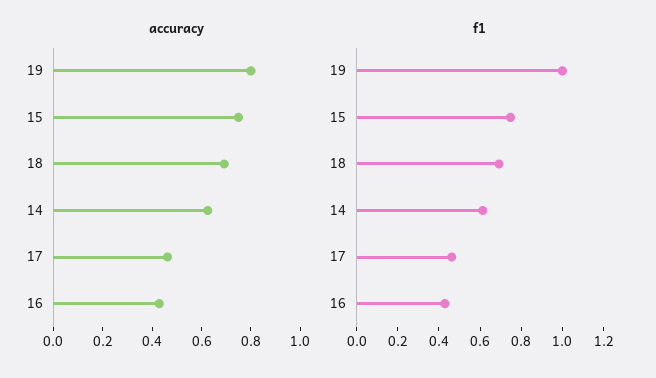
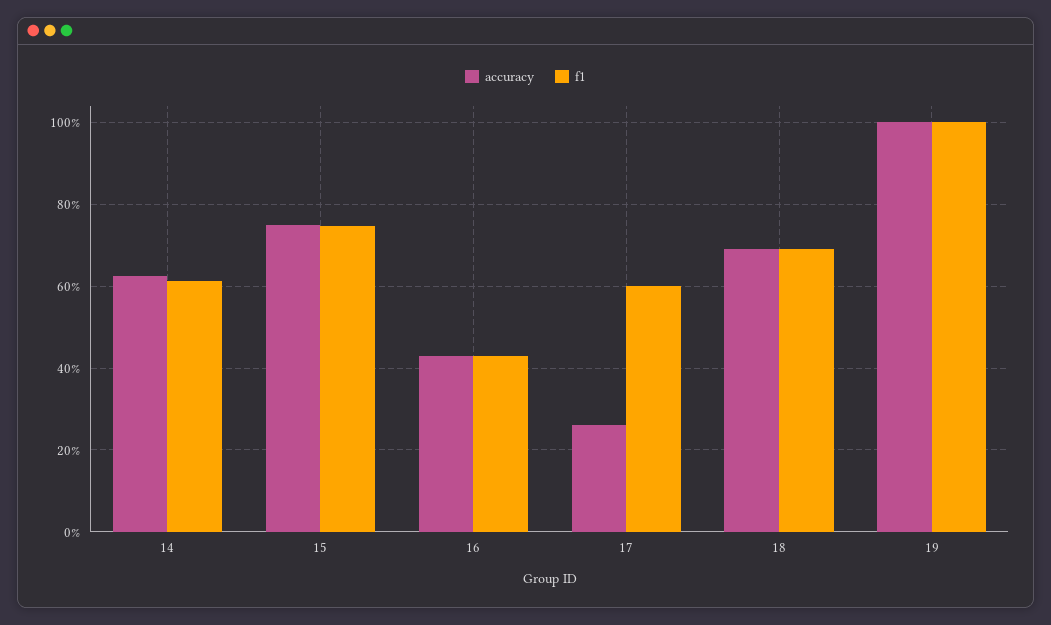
accuracy, 19: 0.8 -> 1
accuracy, 17: 0.45 -> 0.26
f1, 17: 0.45 -> 0.6

